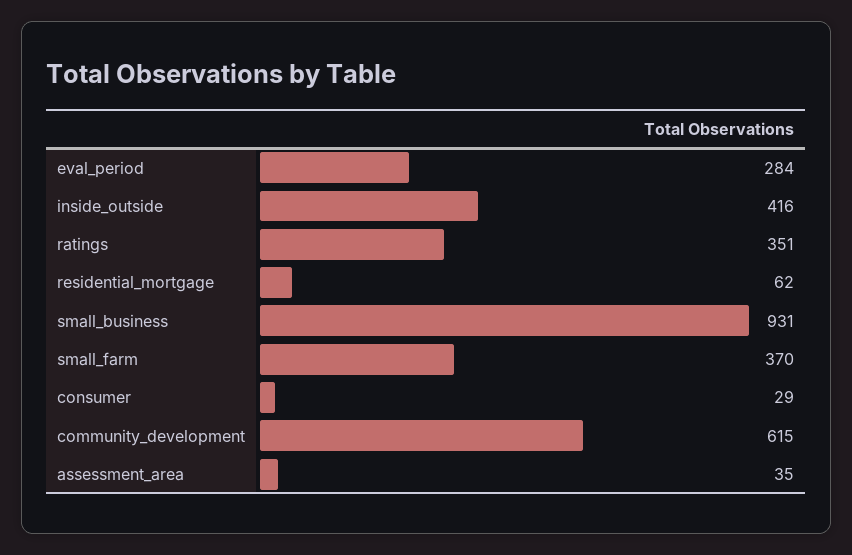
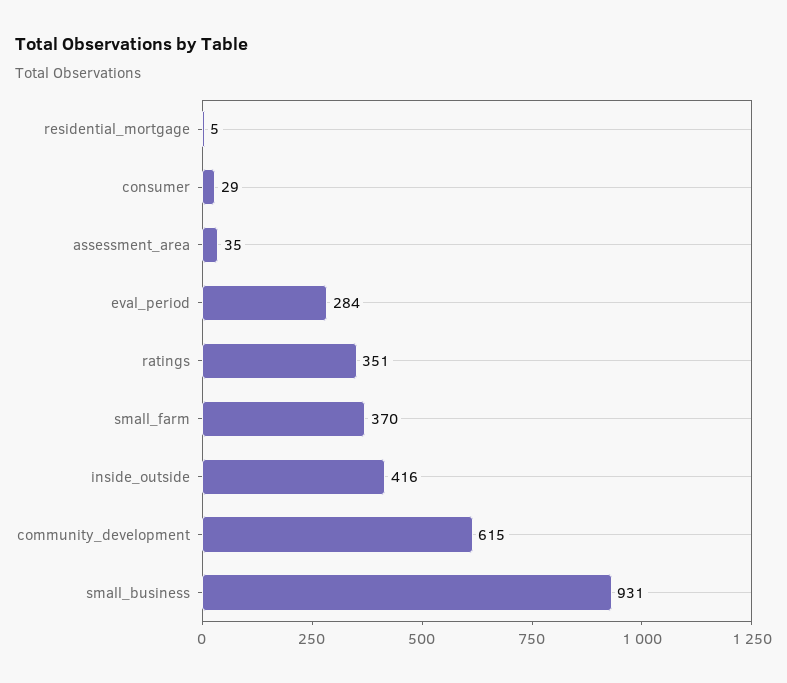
residential_mortgage: 62 -> 5

